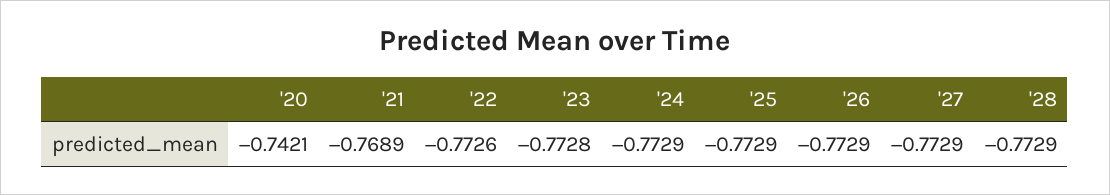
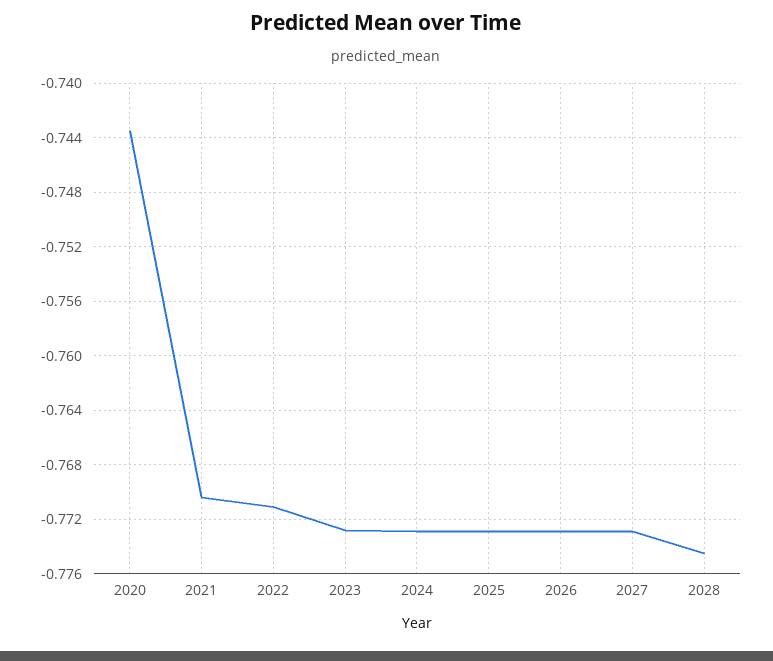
'20: -0.7421 -> -0.7435
'21: -0.7689 -> -0.7705
'22: -0.7726 -> -0.771
'28: -0.7729 -> -0.7745

